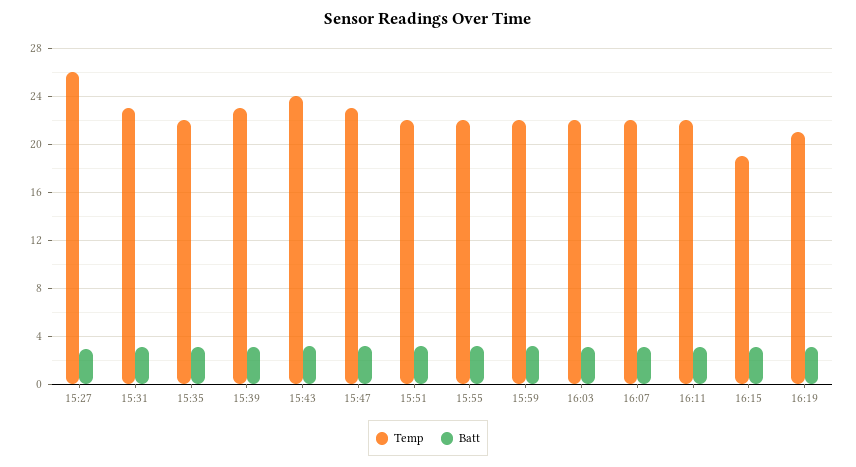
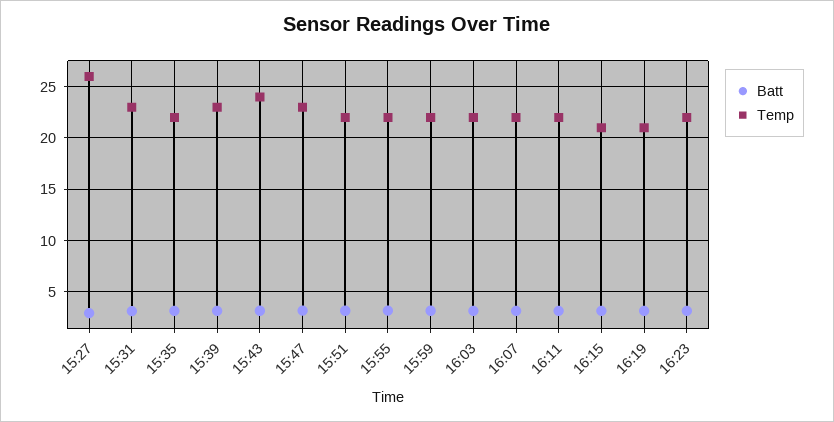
Temp, 16:15: 19 -> 21
Batt, 16:23: none -> 3
Temp, 16:23: none -> 22

